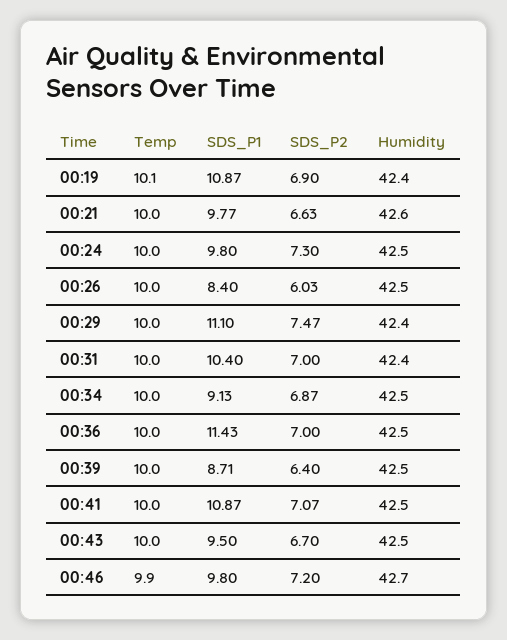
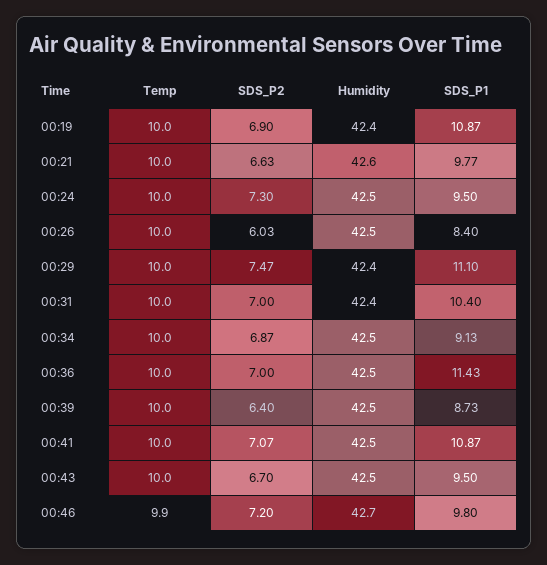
Temp, 00:19: 10.1 -> 10
SDS_P1, 00:24: 9.8 -> 9.5
SDS_P1, 00:39: 8.71 -> 8.73

